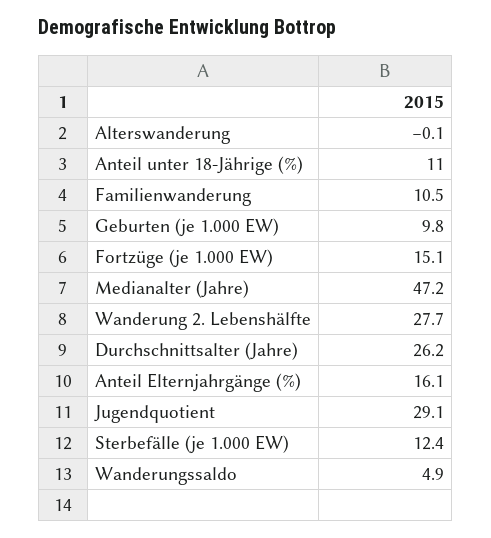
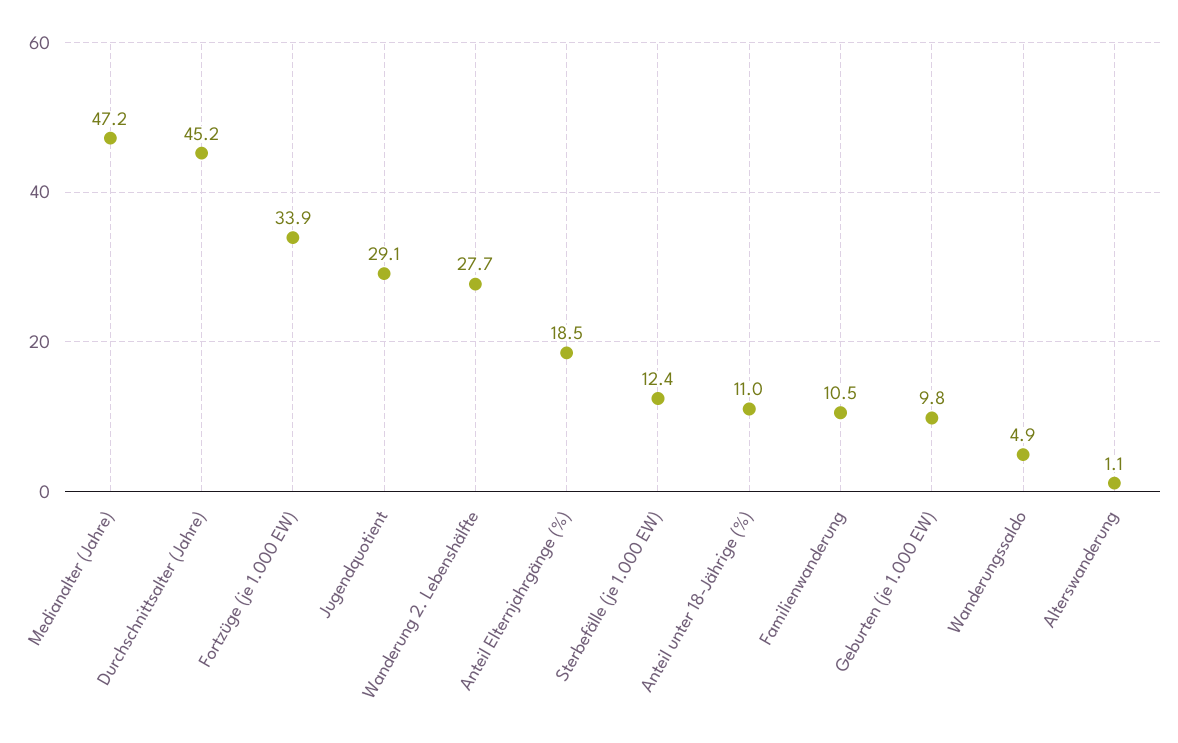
Alterswanderung: -0.1 -> 1.1
Fortzüge (je 1.000 EW): 15.1 -> 33.9
Durchschnittsalter (Jahre): 26.2 -> 45.2
Anteil Elternjahrgänge (%): 16.1 -> 18.5

